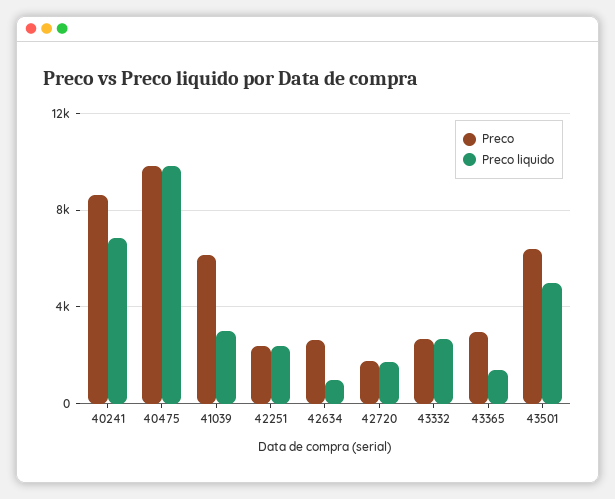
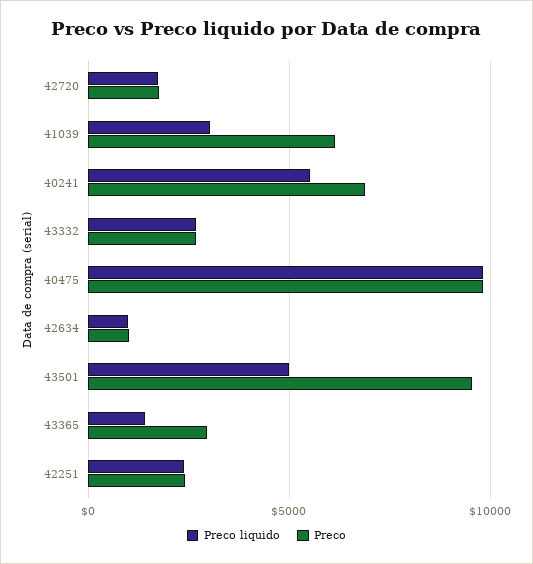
Preco, 40241: 8500 -> 7000
Preco liquido, 40241: 7000 -> 5500
Preco, 42634: 2500 -> 1000
Preco, 43501: 6500 -> 9500

